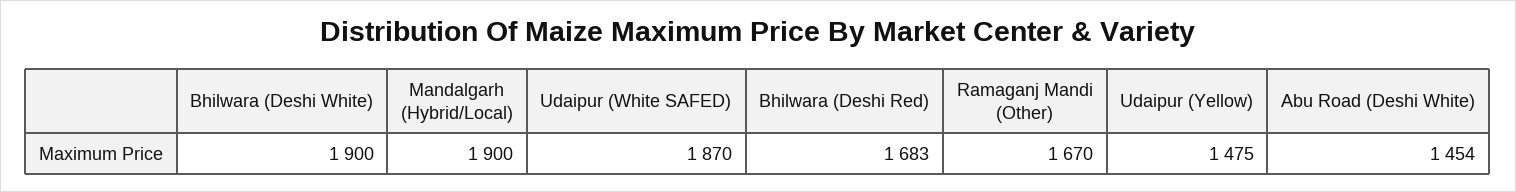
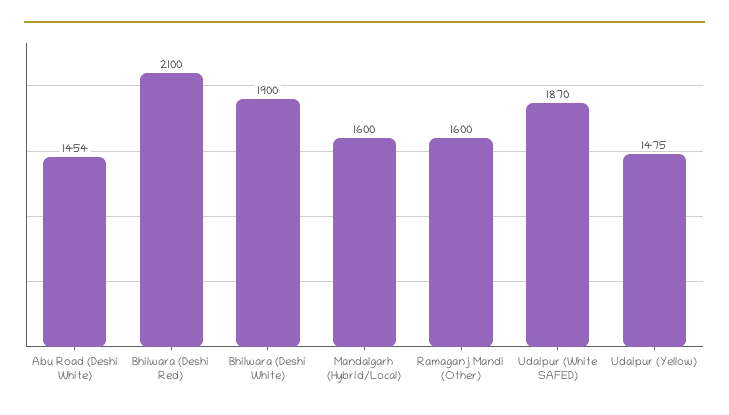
Mandalgarh (Hybrid/Local): 1900 -> 1600
Bhilwara (Deshi Red): 1683 -> 2100
Ramaganj Mandi (Other): 1670 -> 1600

